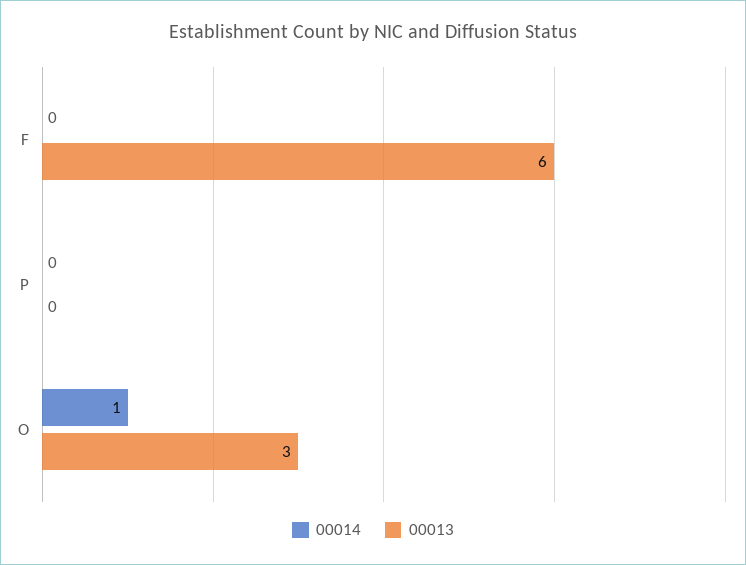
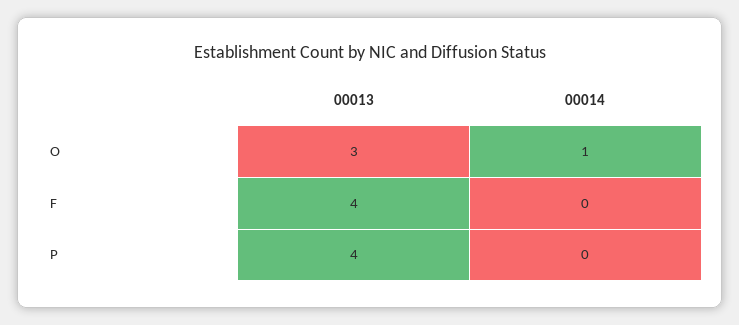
00013, F: 6 -> 4
00013, P: 0 -> 4

